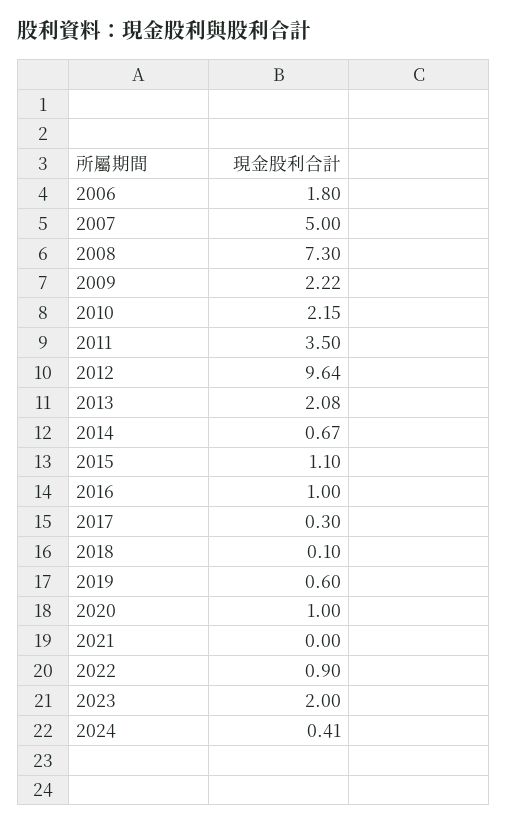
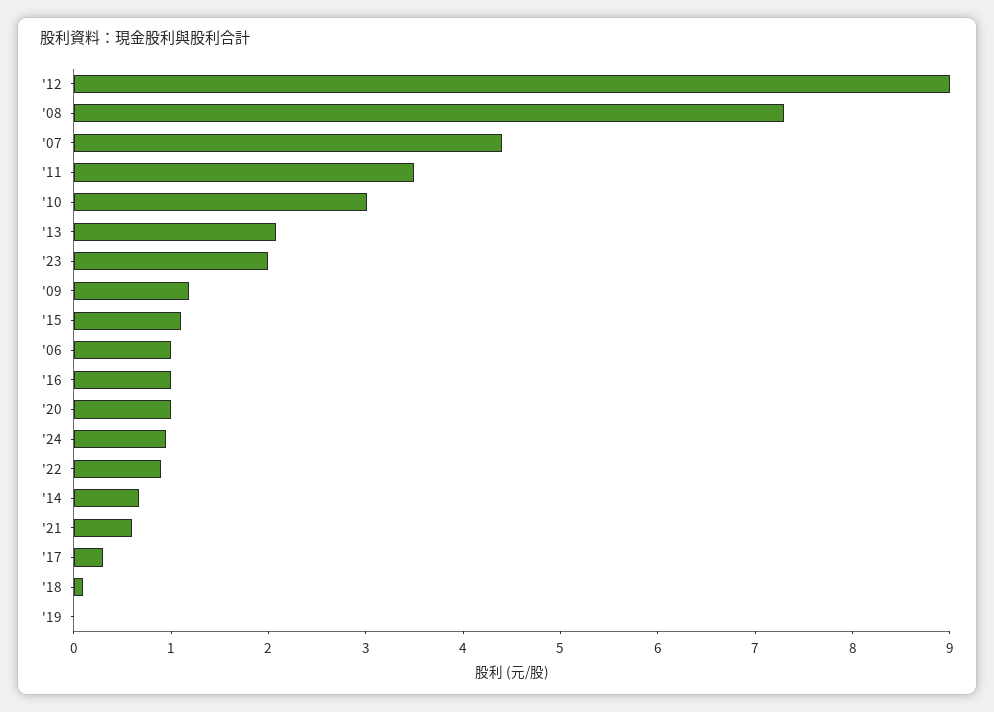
2006: 1.8 -> 1
2007: 5 -> 4.4
2009: 2.22 -> 1.2
2010: 2.15 -> 3
2012: 9.64 -> 9
2019: 0.6 -> 0
2021: 0 -> 0.6
2024: 0.41 -> 1

